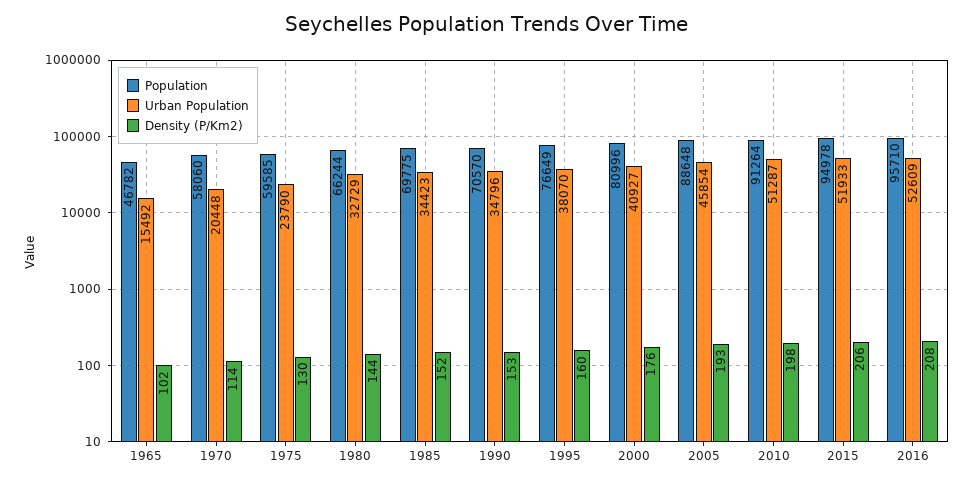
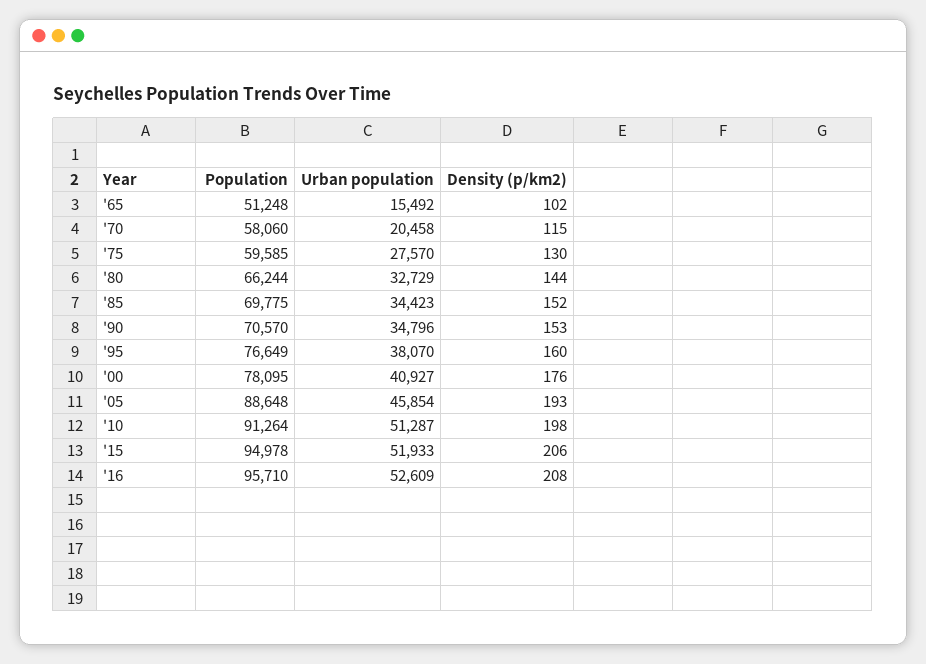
Population, 1965: 46782 -> 51248
Urban Population, 1970: 20448 -> 20458
Density (P/Km2), 1970: 114 -> 115
Urban Population, 1975: 23790 -> 27570
Population, 2000: 80996 -> 78095

